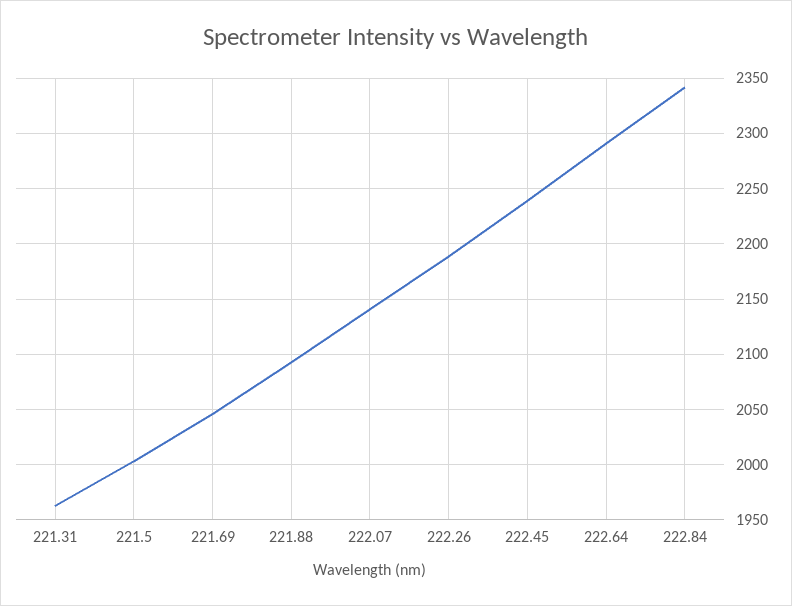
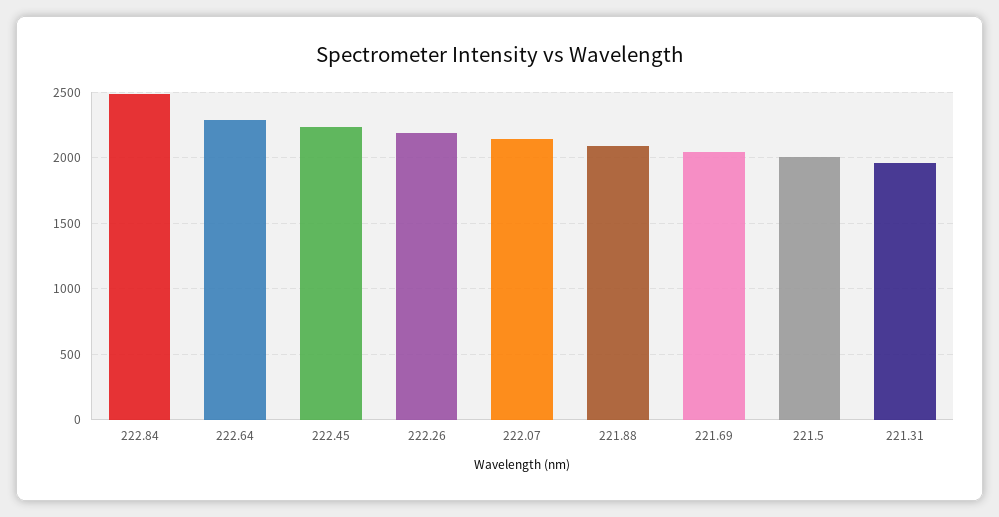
222.84: 2340 -> 2500

